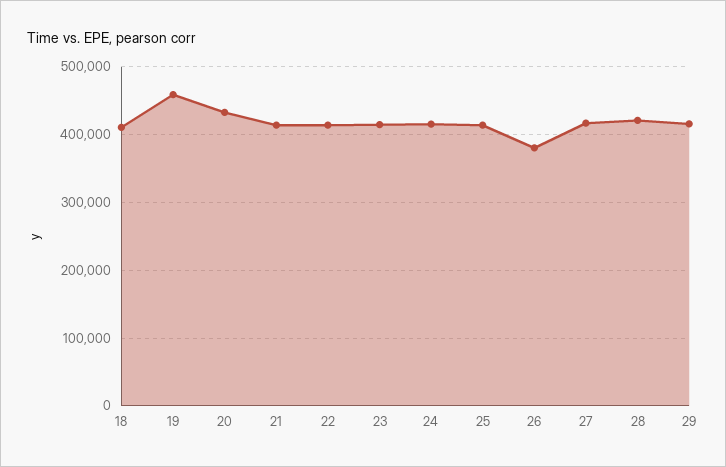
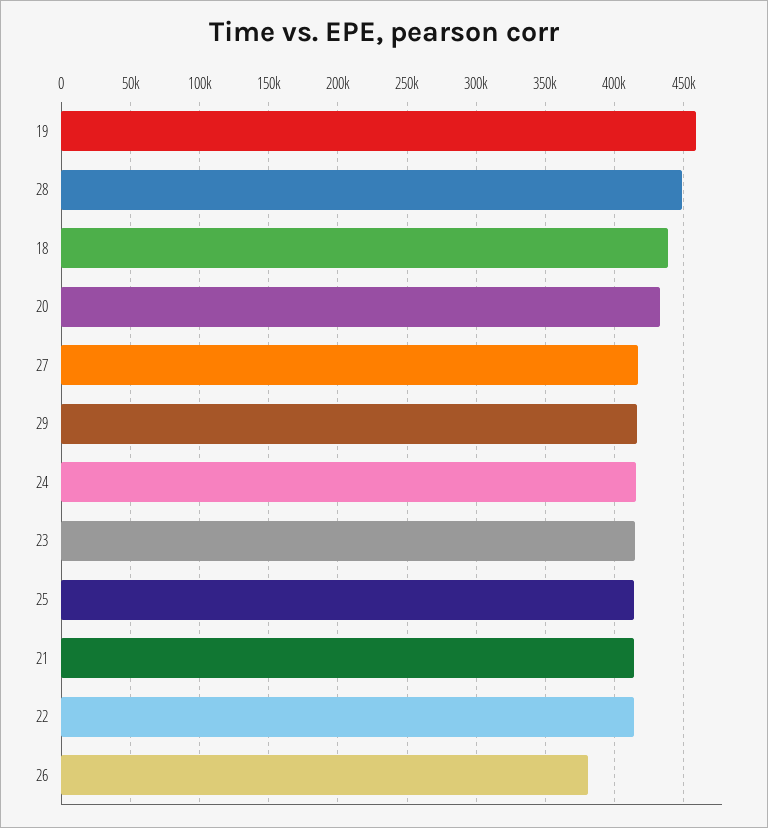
18: 410000 -> 440000
28: 420000 -> 450000

